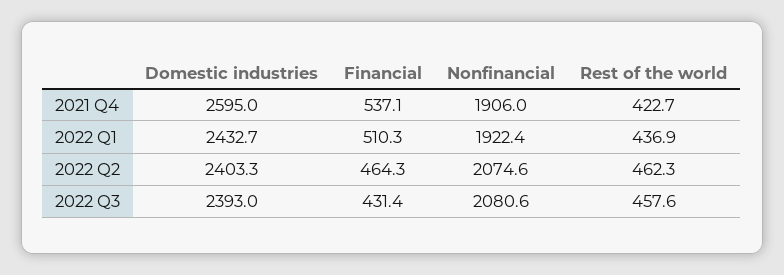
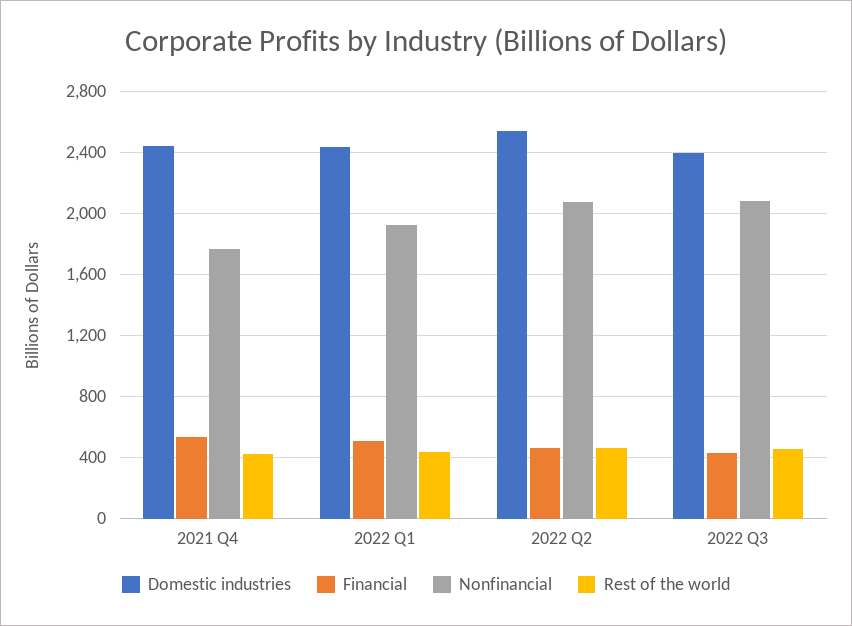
Domestic industries, 2021 Q4: 2595 -> 2450
Nonfinancial, 2021 Q4: 1906 -> 1750
Domestic industries, 2022 Q2: 2403.3 -> 2550

